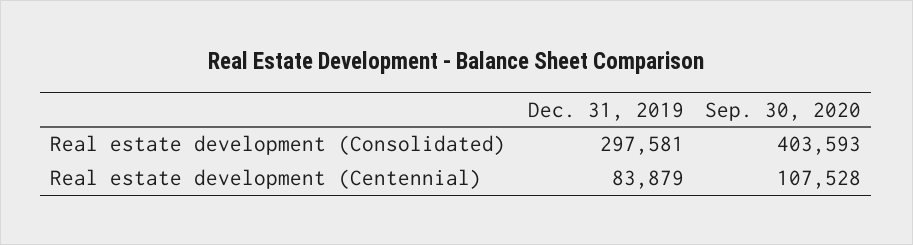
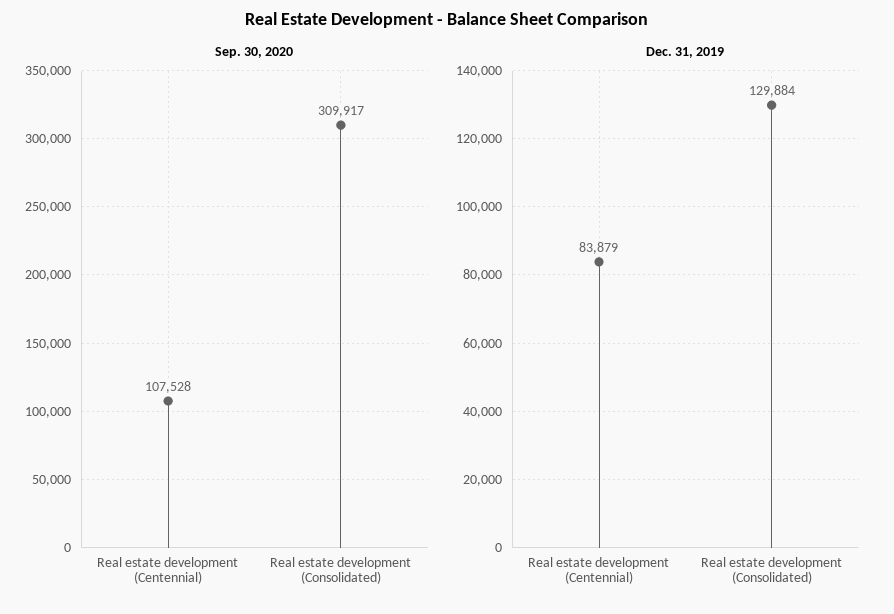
Dec. 31, 2019, Real estate development (Consolidated): 297581 -> 129884
Sep. 30, 2020, Real estate development (Consolidated): 403593 -> 309917

